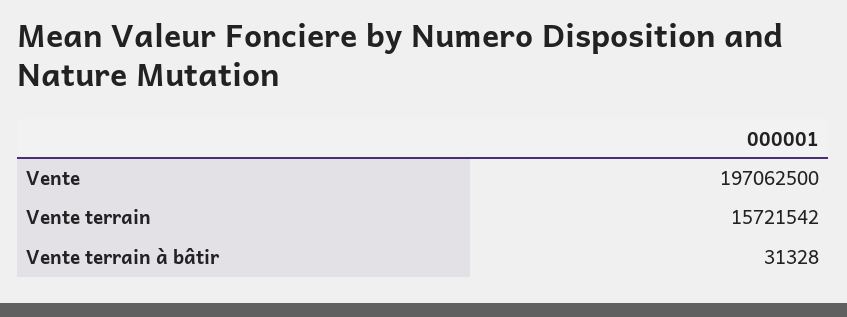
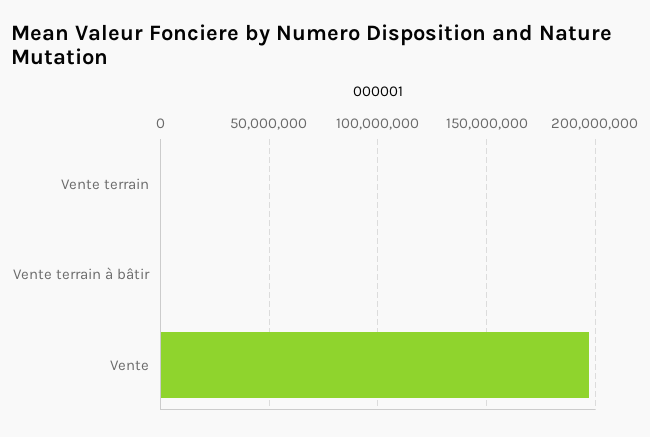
Vente terrain: 15721542 -> 0

